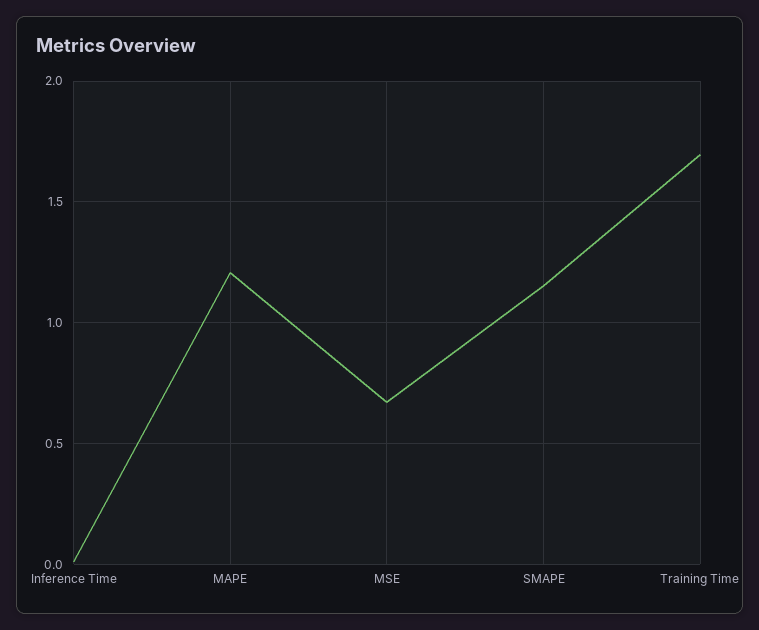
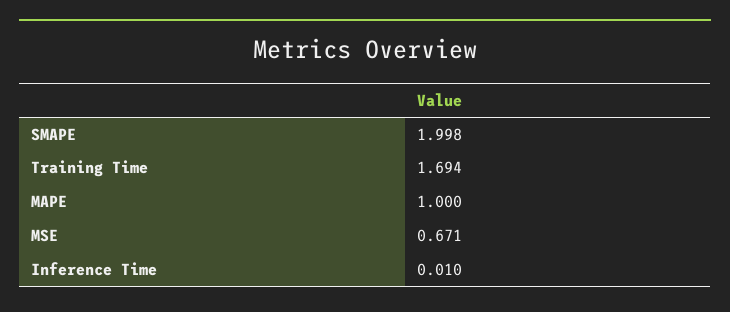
MAPE: 1.2 -> 1
SMAPE: 1.15 -> 1.998

